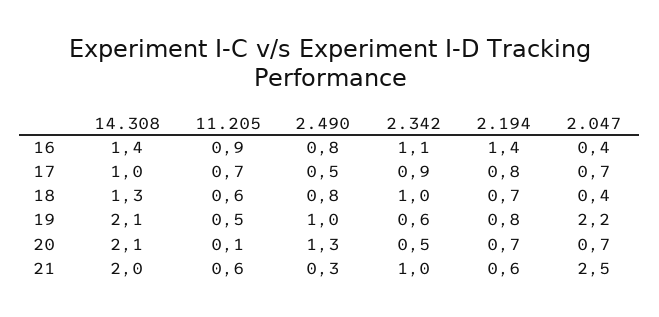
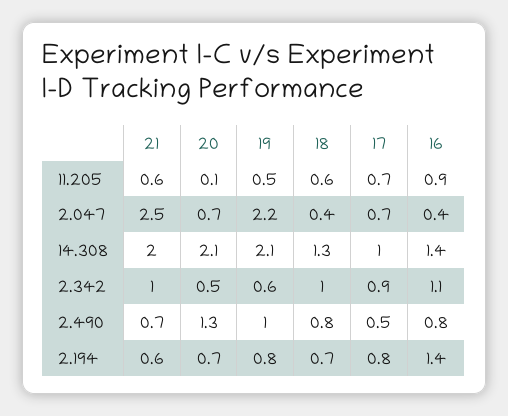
2.490, 21: 0.3 -> 0.7

